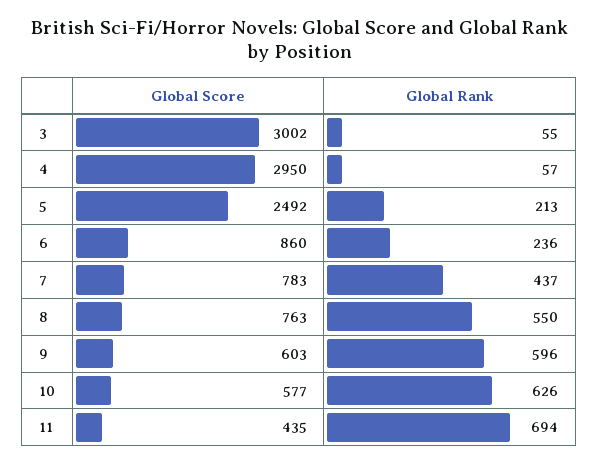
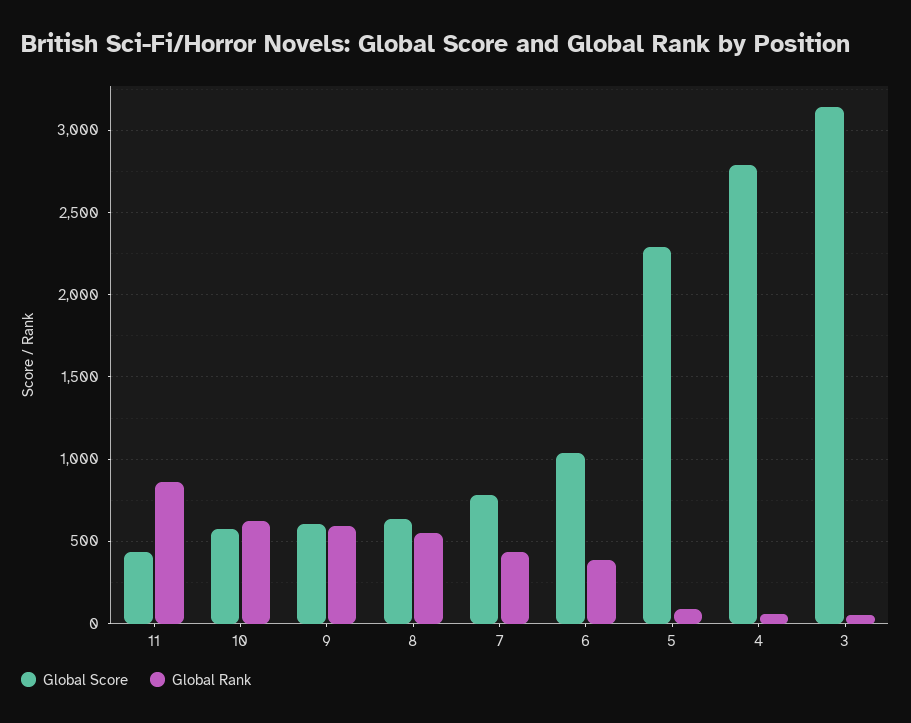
Global Score, 3: 3002 -> 3150
Global Score, 4: 2950 -> 2800
Global Score, 5: 2492 -> 2300
Global Rank, 5: 213 -> 100
Global Score, 6: 860 -> 1050
Global Rank, 6: 236 -> 400
Global Score, 8: 763 -> 650
Global Rank, 11: 694 -> 850

